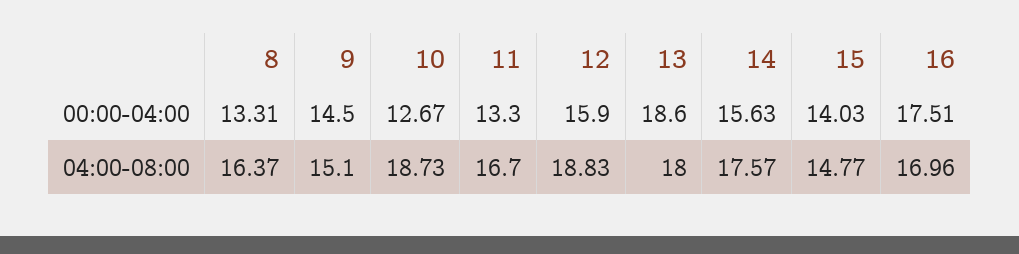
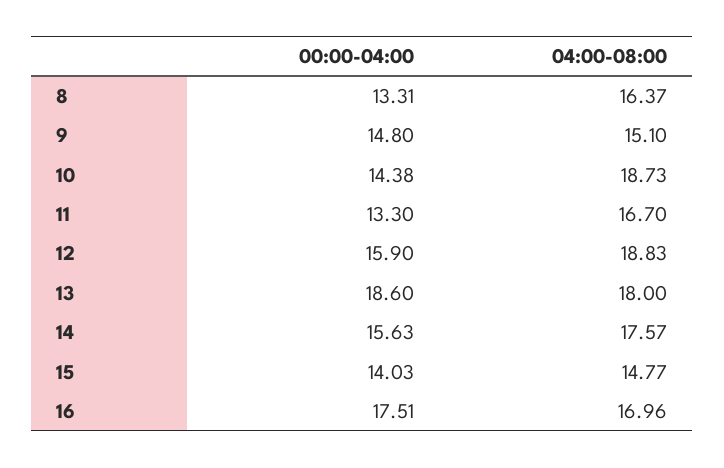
9, 00:00-04:00: 14.5 -> 14.8
10, 00:00-04:00: 12.67 -> 14.38

